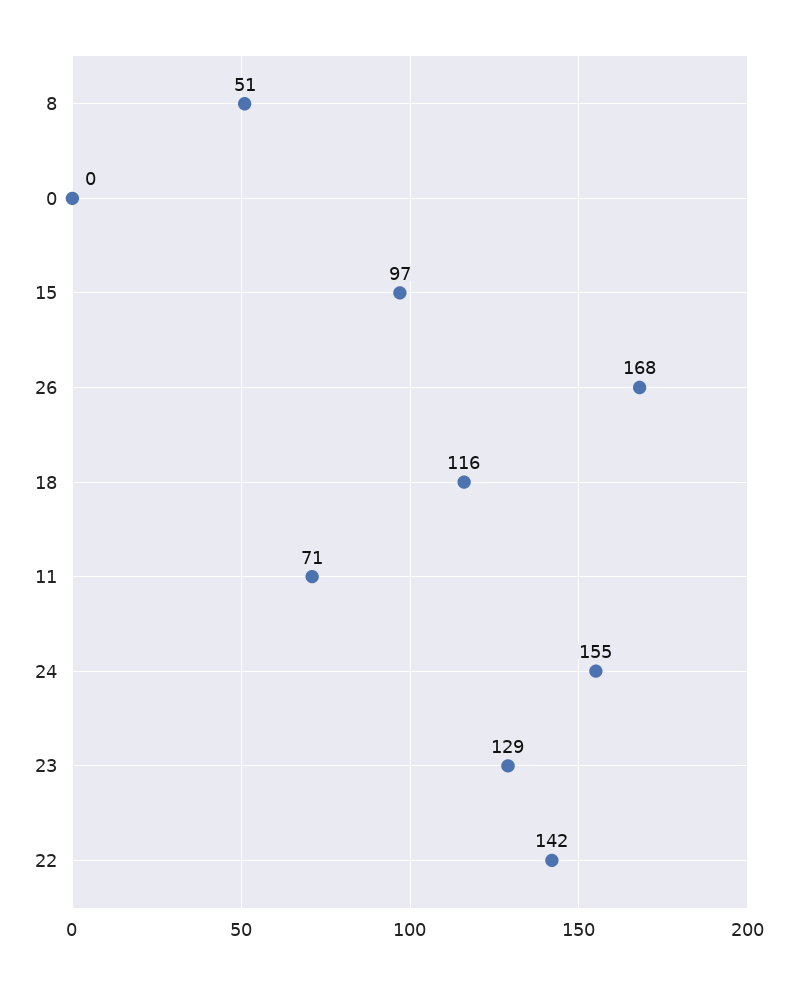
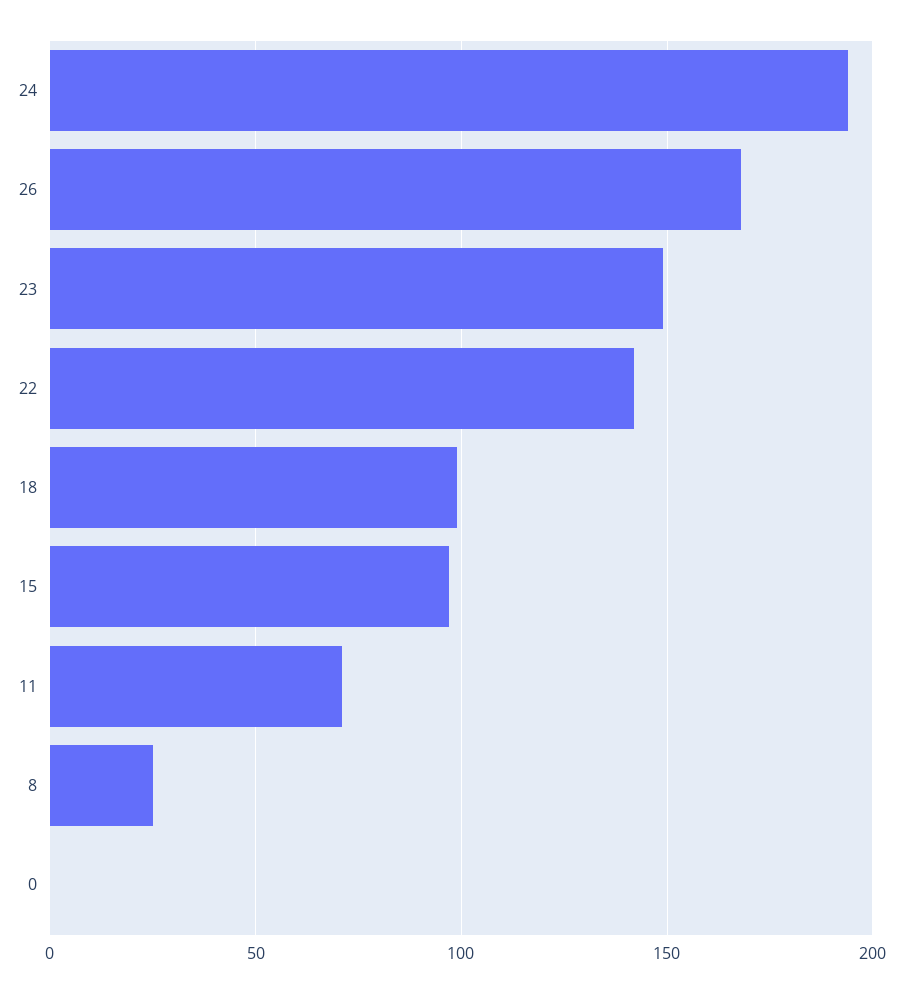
8: 51 -> 25
18: 116 -> 100
24: 155 -> 195
23: 129 -> 150

